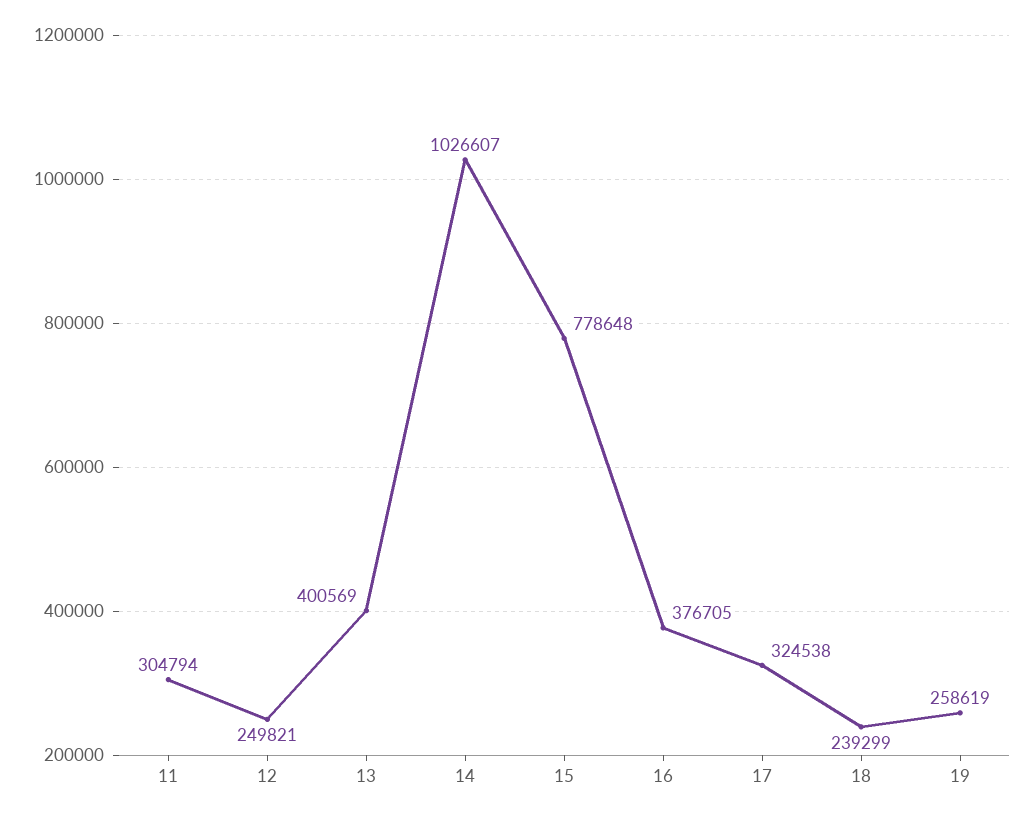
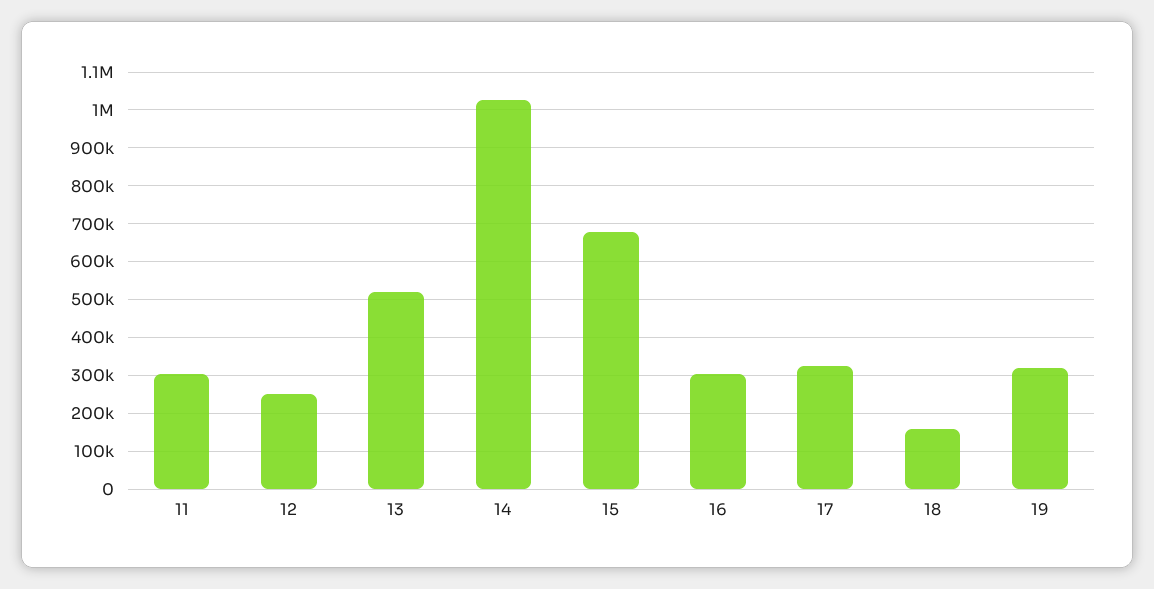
13: 400569 -> 520000
15: 778648 -> 680000
16: 376705 -> 300000
18: 239299 -> 160000
19: 258619 -> 320000

